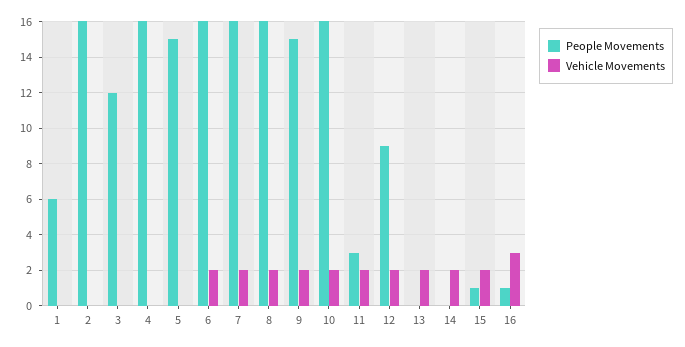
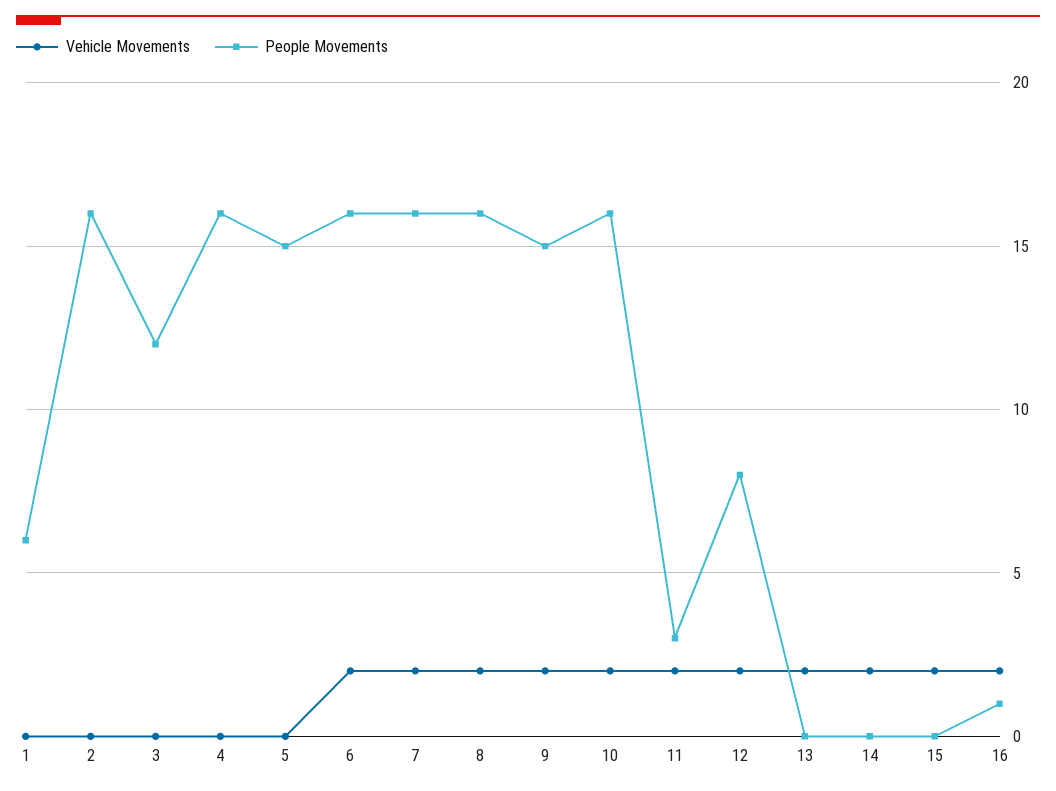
People Movements, 12: 9 -> 8
People Movements, 15: 1 -> 0
Vehicle Movements, 16: 3 -> 2

